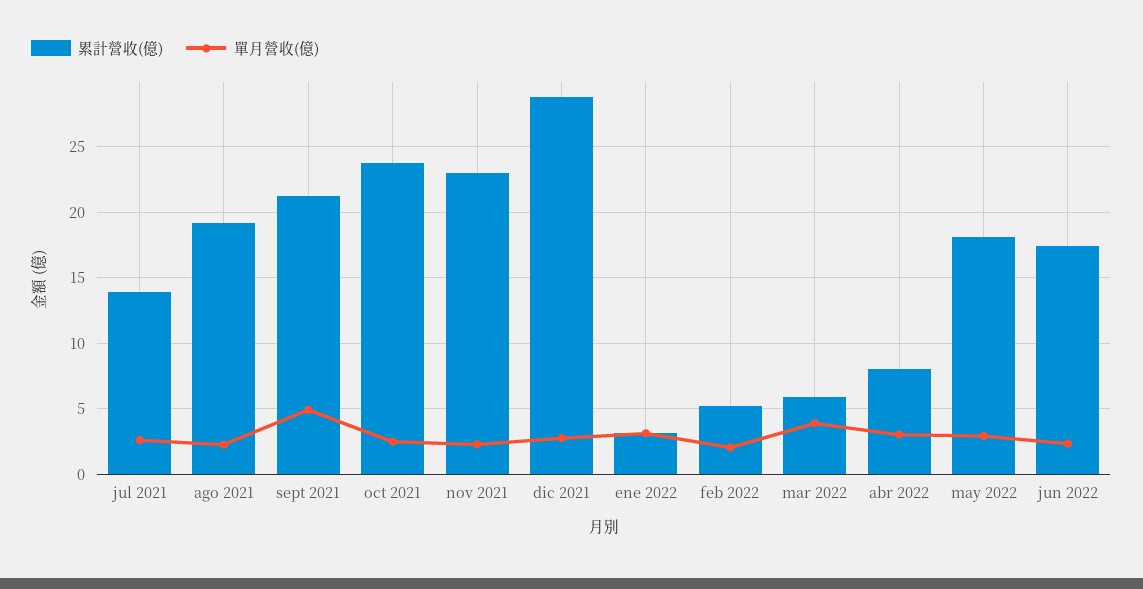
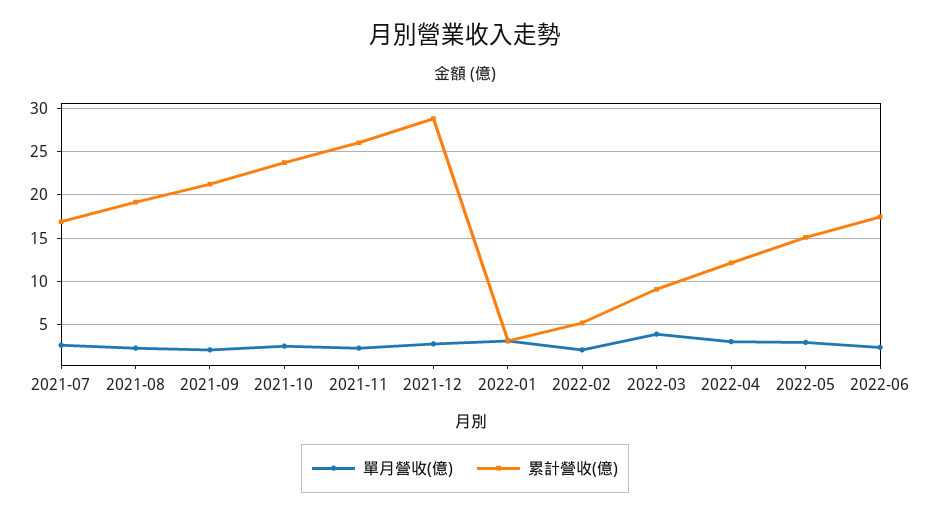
累計營收(億), jul 2021: 14 -> 17
單月營收(億), sept 2021: 5 -> 2
累計營收(億), nov 2021: 23 -> 26
累計營收(億), mar 2022: 6 -> 9
累計營收(億), abr 2022: 8 -> 12
累計營收(億), may 2022: 18 -> 15

